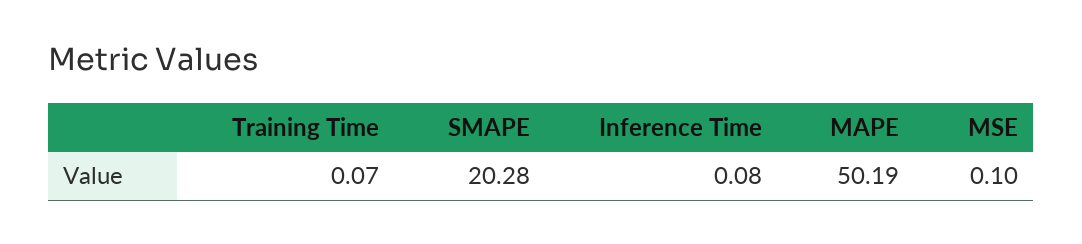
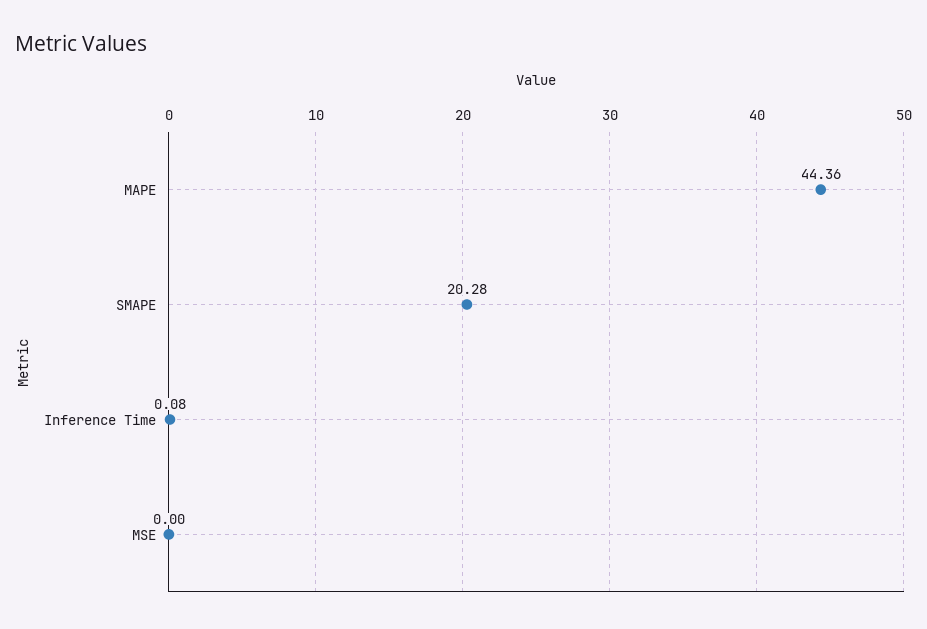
Training Time: 0.07 -> none
MAPE: 50.19 -> 44.36
MSE: 0.1 -> 0

